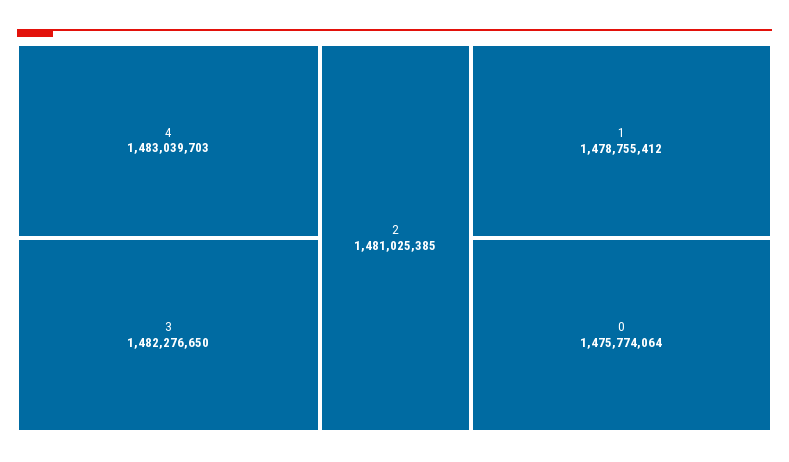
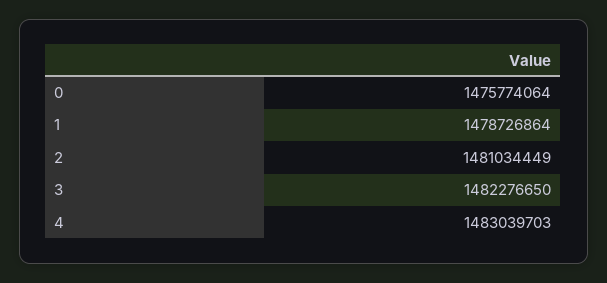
2: 1481025385 -> 1481034449
1: 1478755412 -> 1478726864

